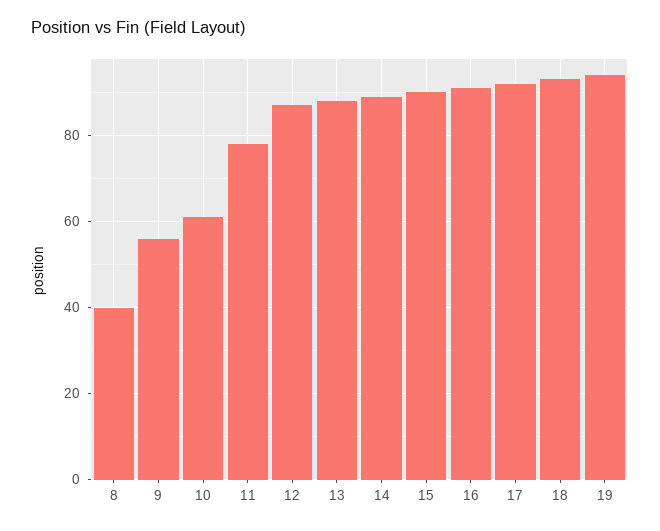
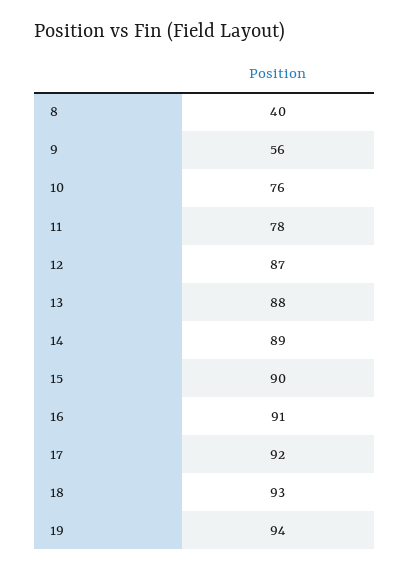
10: 60 -> 76

